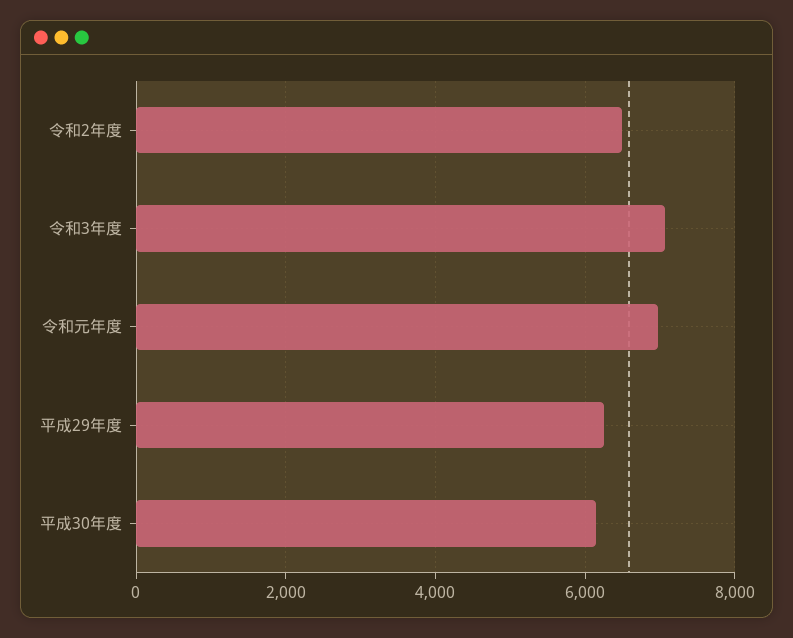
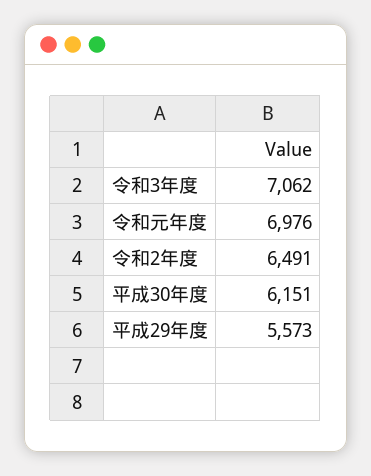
平成29年度: 6200 -> 5573

